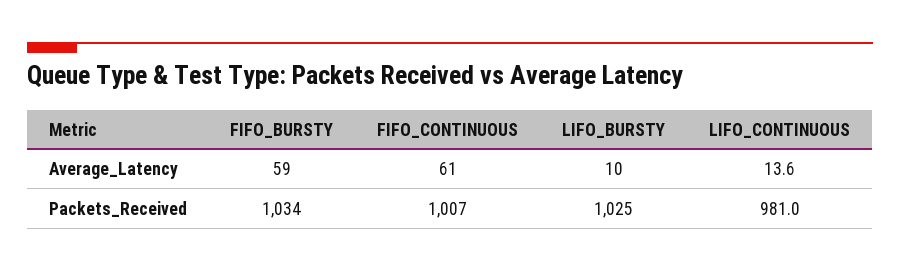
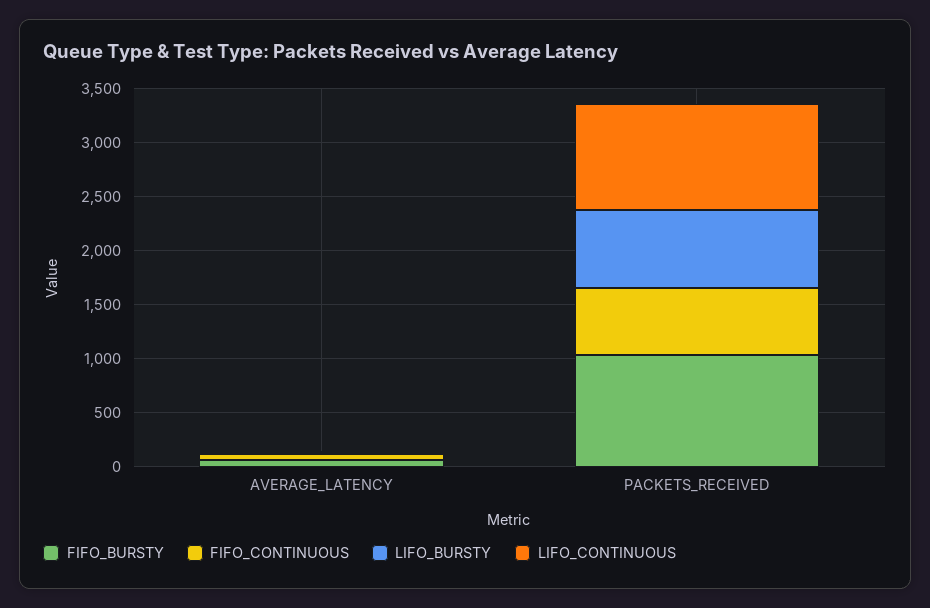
FIFO_CONTINUOUS, Packets_Received: 1007 -> 600
LIFO_BURSTY, Packets_Received: 1025 -> 700

